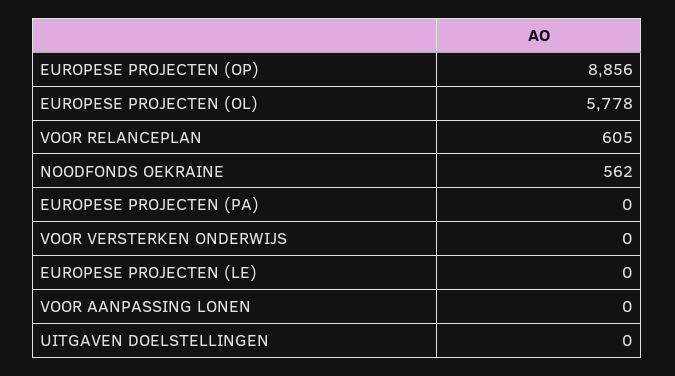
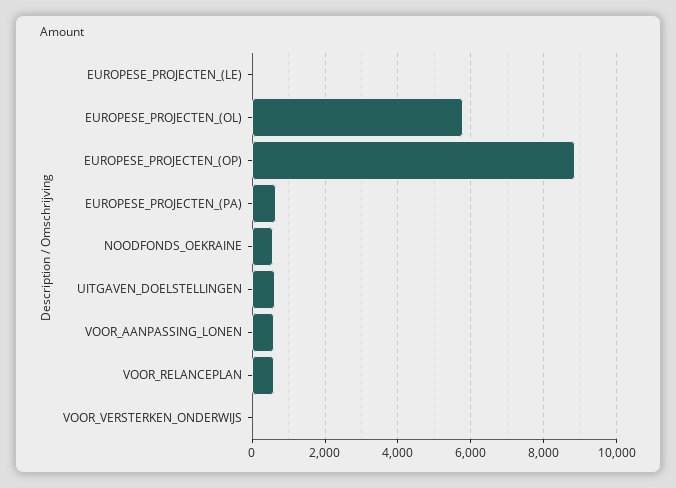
EUROPESE PROJECTEN (PA): 0 -> 600
VOOR AANPASSING LONEN: 0 -> 600
UITGAVEN DOELSTELLINGEN: 0 -> 600

